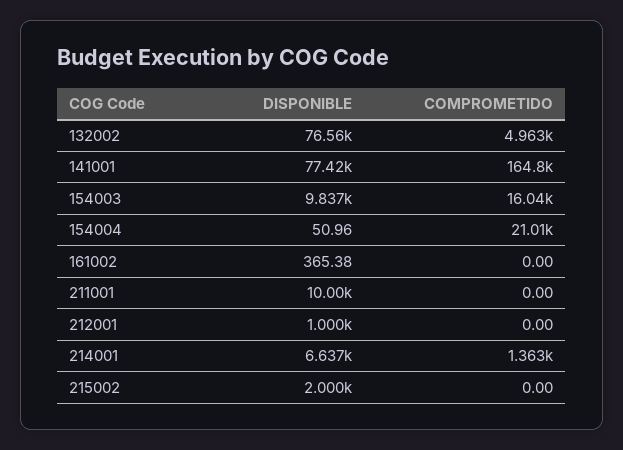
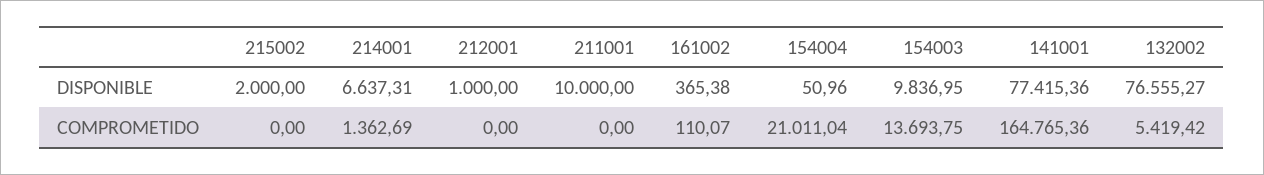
COMPROMETIDO, 132002: 4963 -> 5419.42
COMPROMETIDO, 154003: 16040 -> 13693.75
COMPROMETIDO, 161002: 0 -> 110.07

